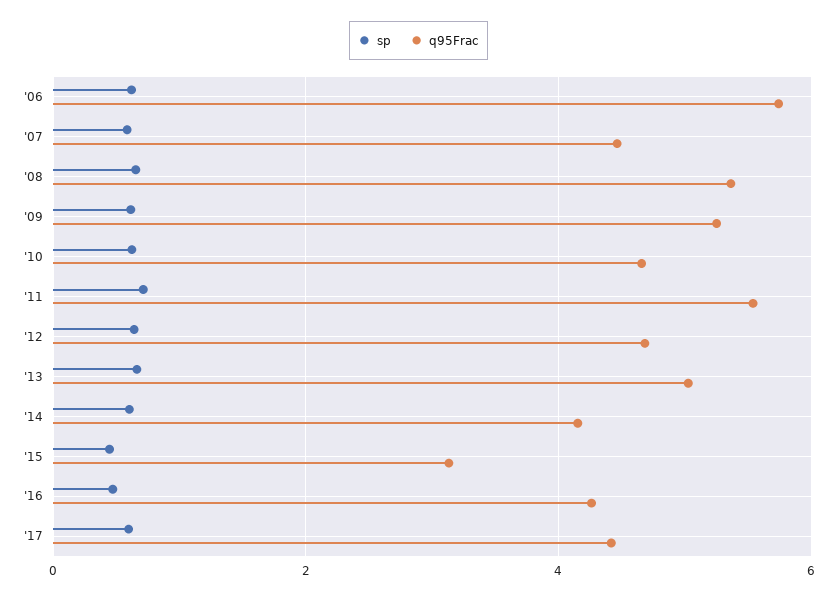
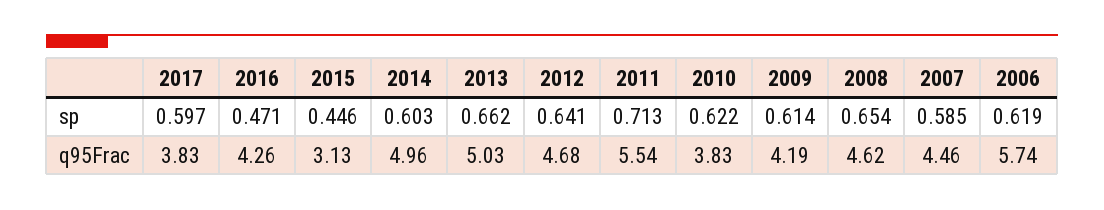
q95Frac, '08: 5.4 -> 4.62
q95Frac, '09: 5.2 -> 4.19
q95Frac, '10: 4.6 -> 3.83
q95Frac, '14: 4.2 -> 4.96
q95Frac, '17: 4.4 -> 3.83

